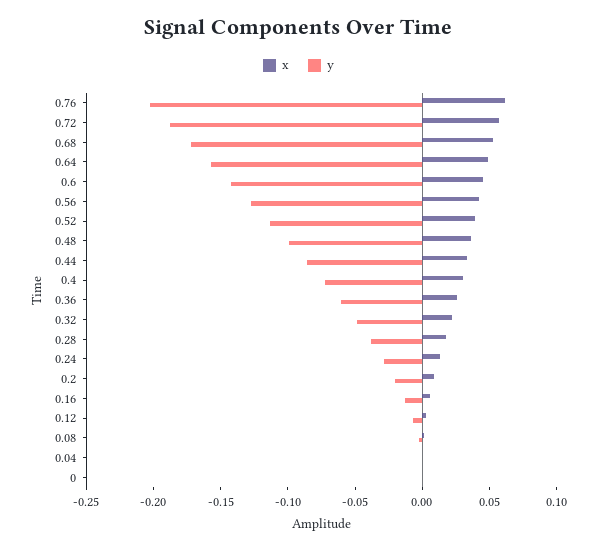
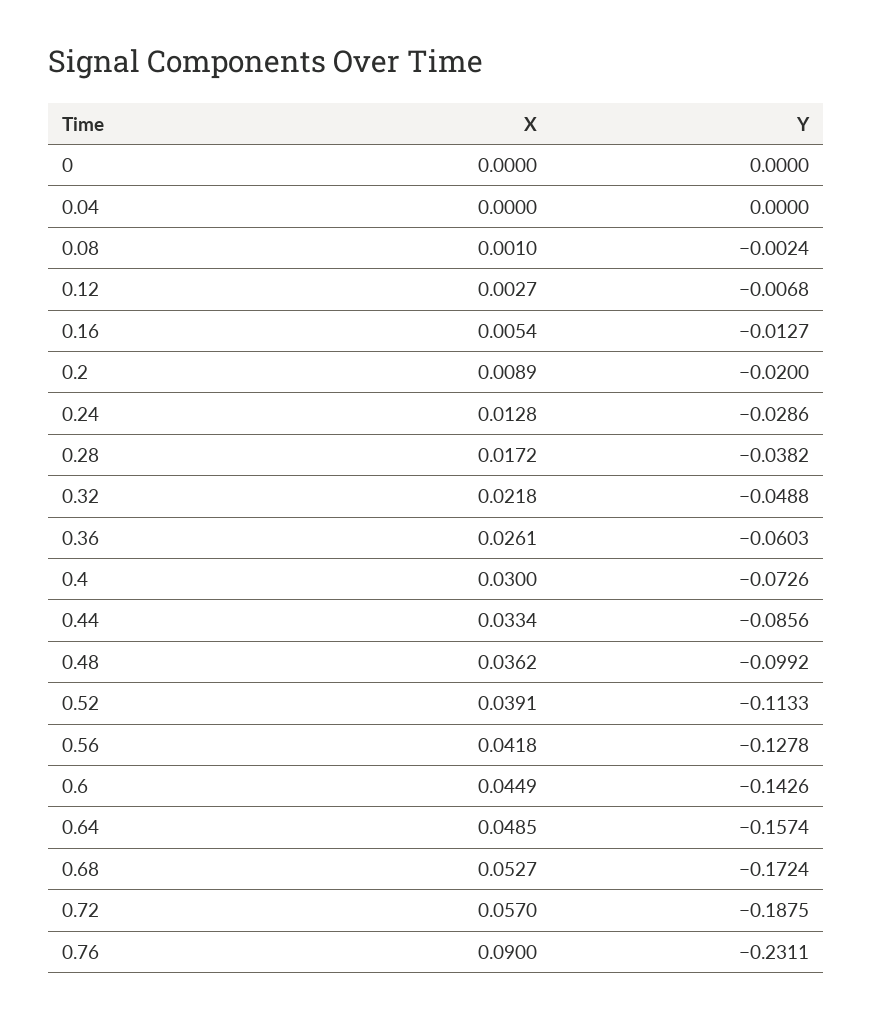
x, 0.76: 0.06 -> 0.09
y, 0.76: -0.2 -> -0.2311

